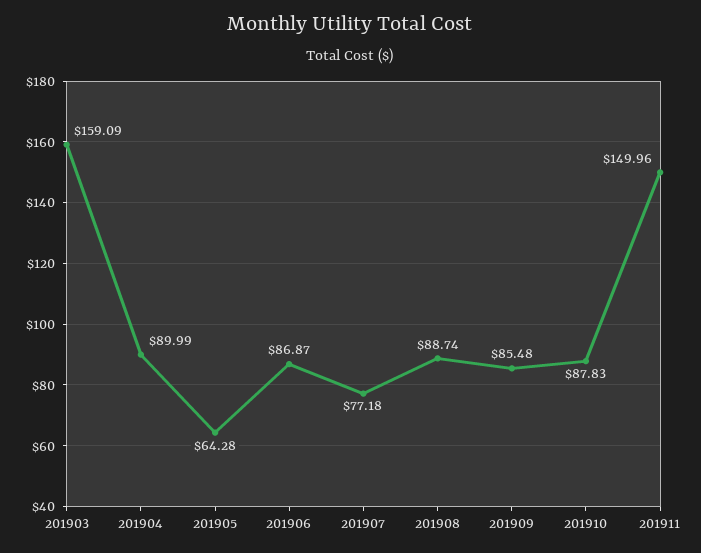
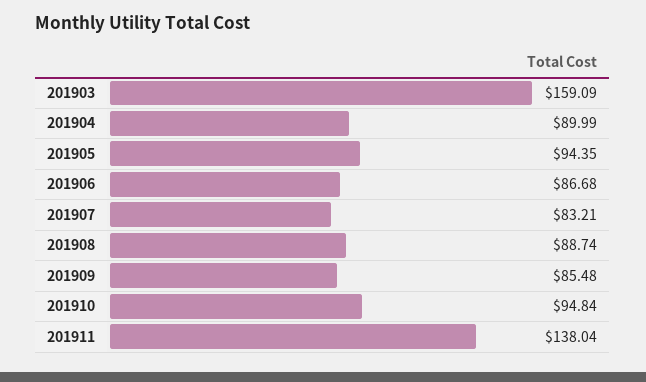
201905: 64.28 -> 94.35
201906: 86.87 -> 86.68
201907: 77.18 -> 83.21
201910: 87.83 -> 94.84
201911: 149.96 -> 138.04

